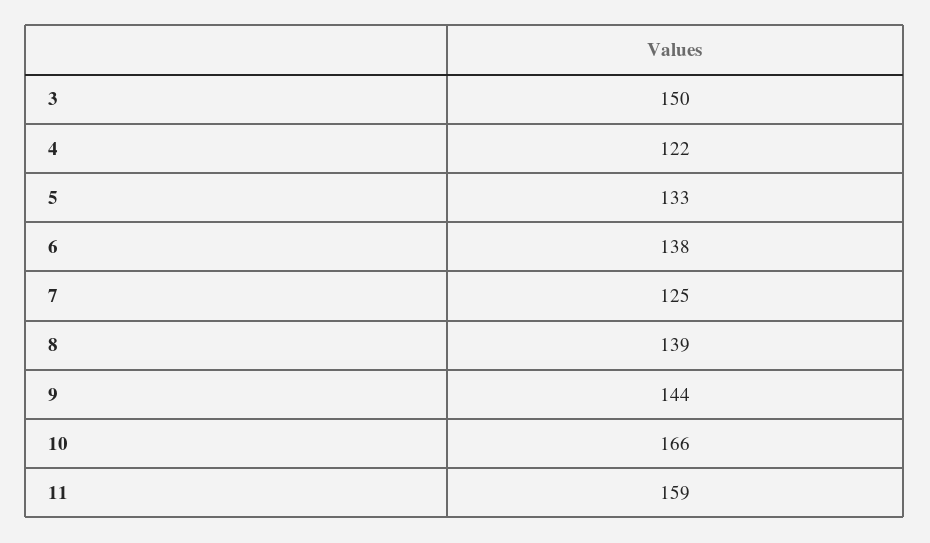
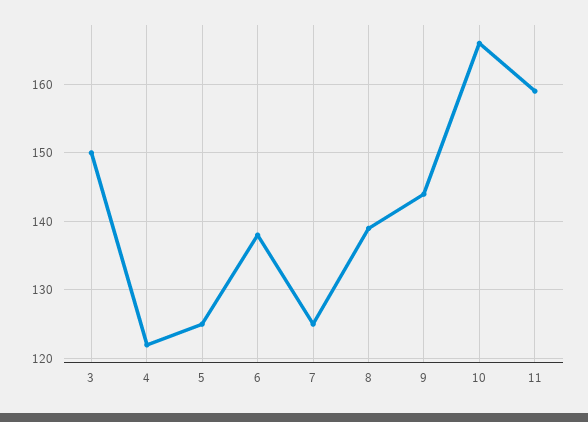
5: 133 -> 125

